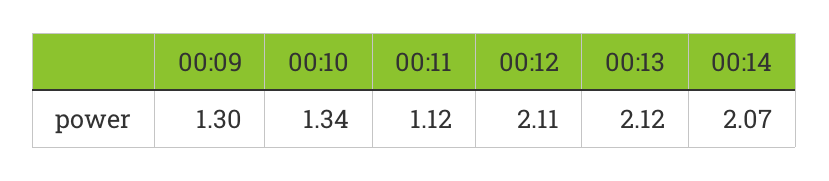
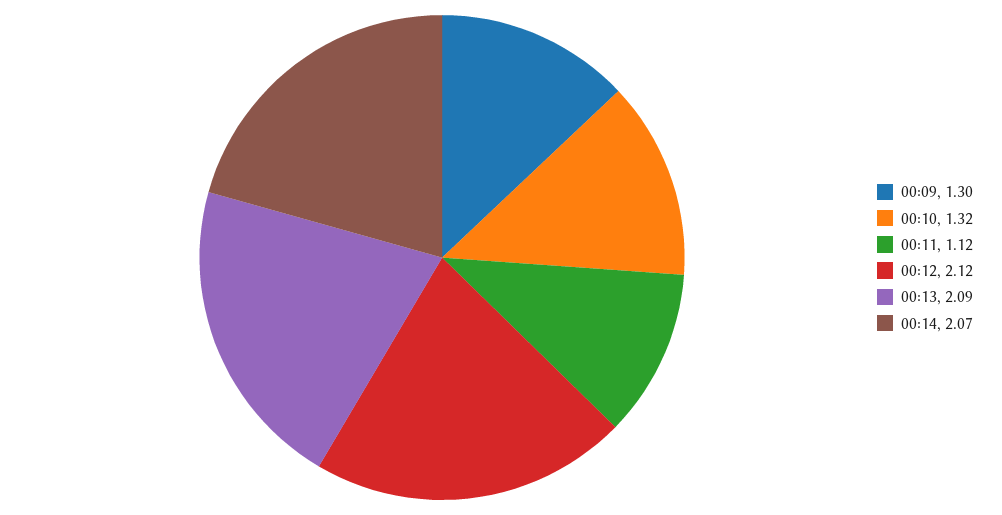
00:10: 1.34 -> 1.32
00:12: 2.11 -> 2.12
00:13: 2.12 -> 2.09

